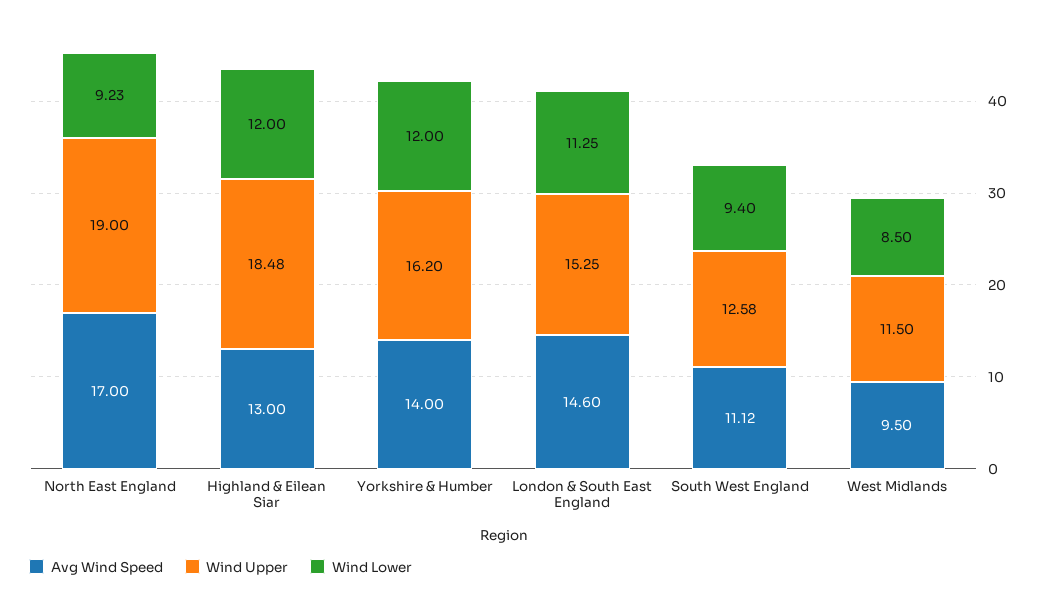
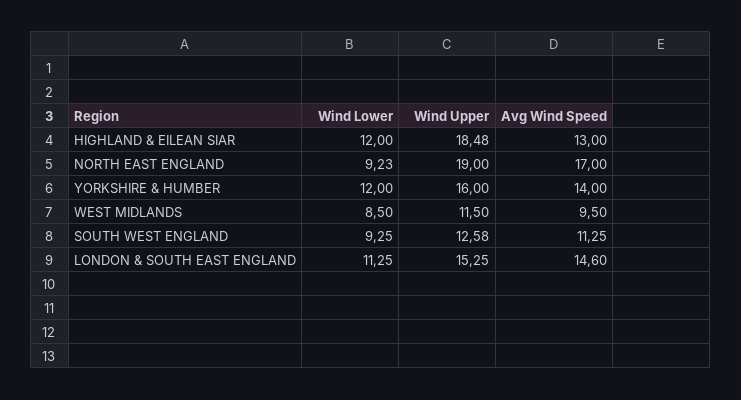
Wind Upper, Yorkshire & Humber: 16.2 -> 16
Avg Wind Speed, South West England: 11.12 -> 11.25
Wind Lower, South West England: 9.4 -> 9.25

